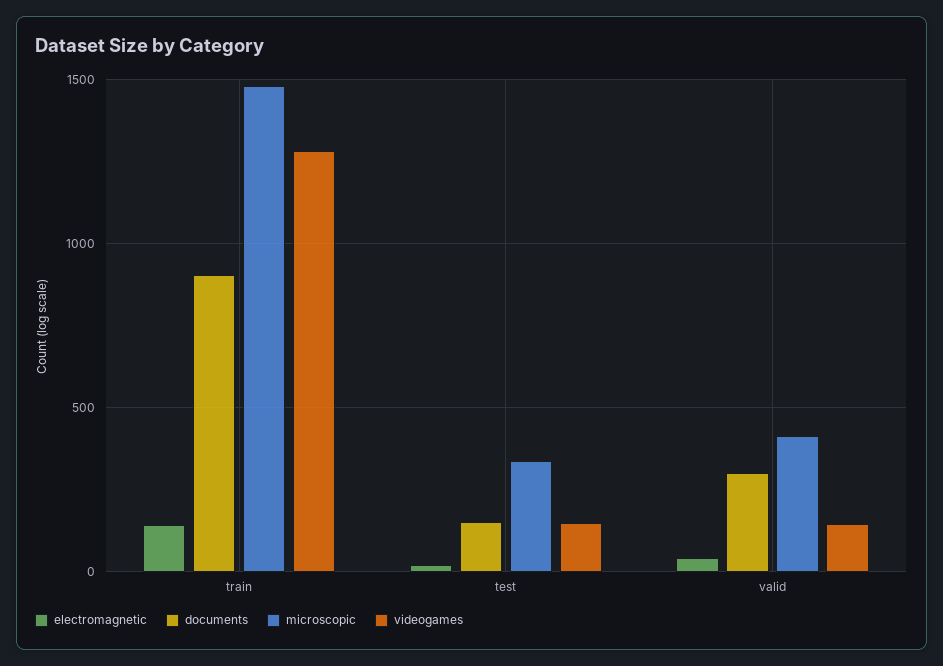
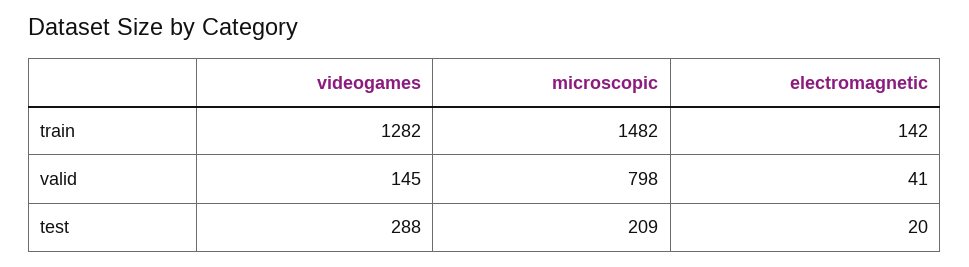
documents, train: 900 -> none
documents, test: 150 -> none
microscopic, test: 350 -> 209
videogames, test: 150 -> 288
documents, valid: 300 -> none
microscopic, valid: 400 -> 798

